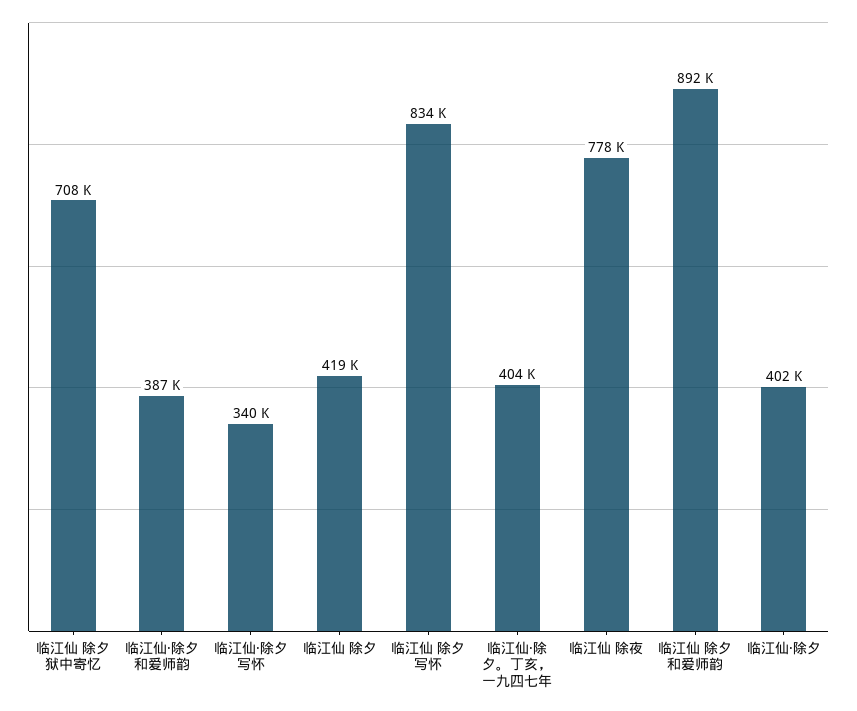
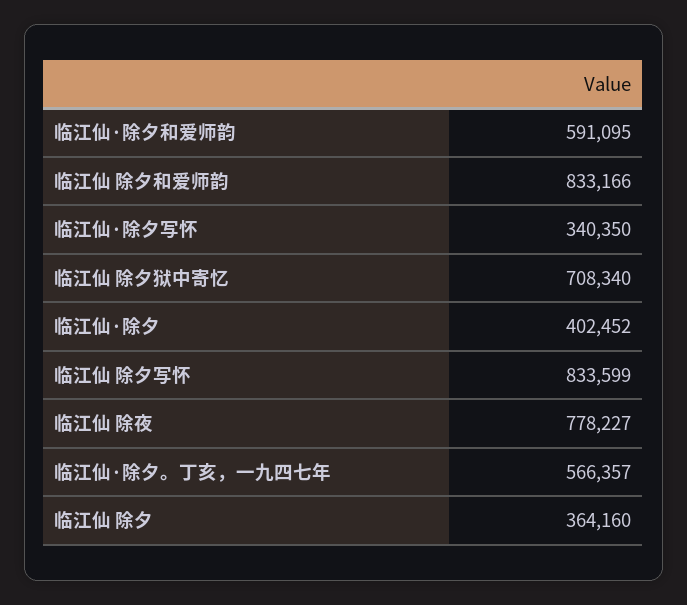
临江仙·除夕和爱师韵: 387000 -> 591095
临江仙 除夕: 419000 -> 364160
临江仙·除夕。丁亥，一九四七年: 404000 -> 566357
临江仙 除夕和爱师韵: 892000 -> 833166

